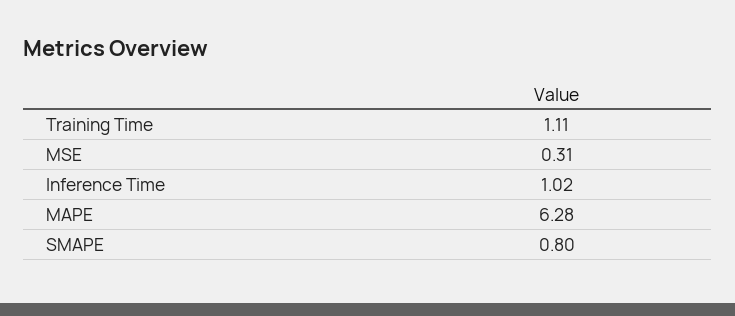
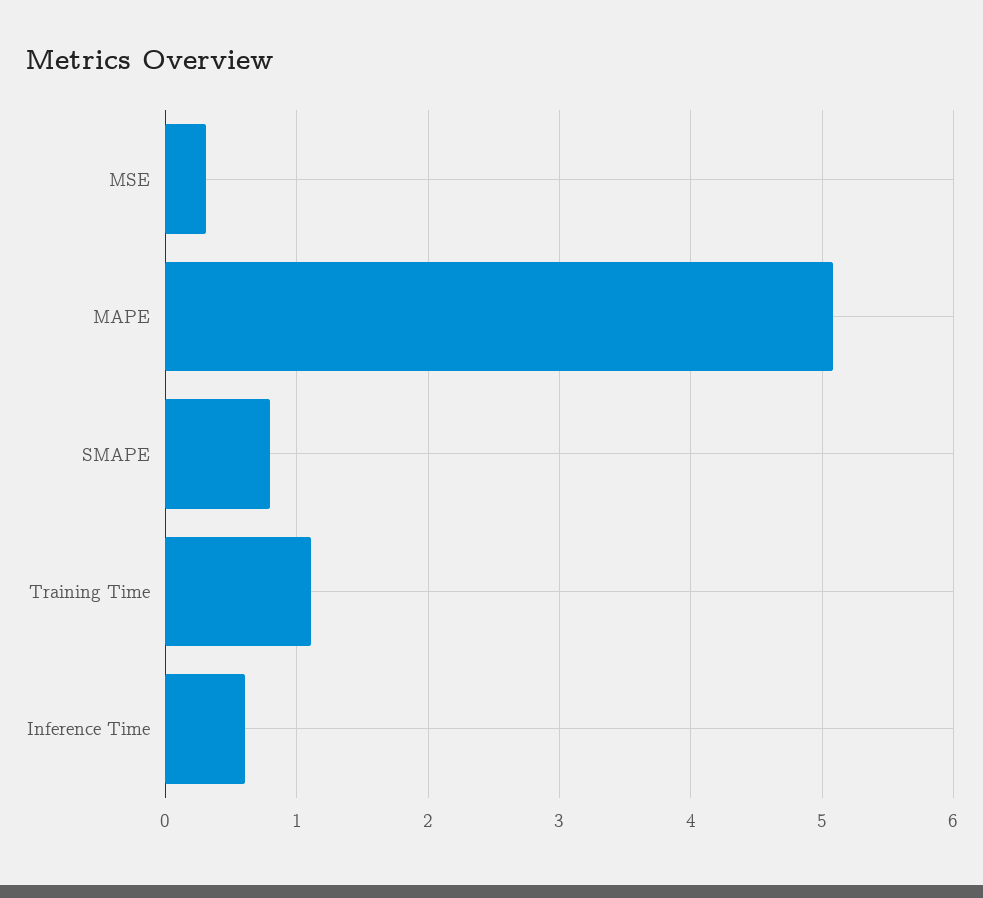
Inference Time: 1.02 -> 0.6
MAPE: 6.28 -> 5.1

